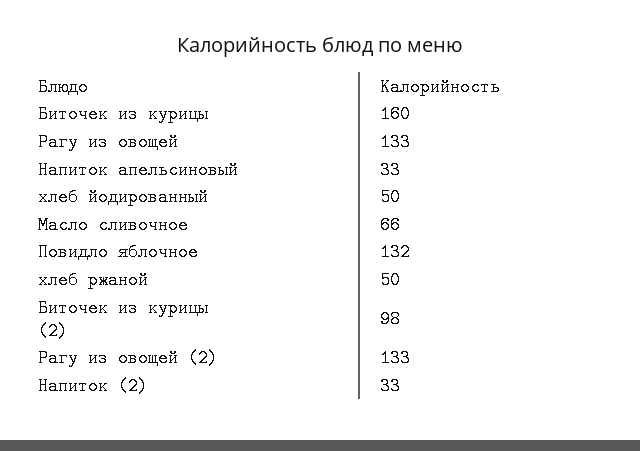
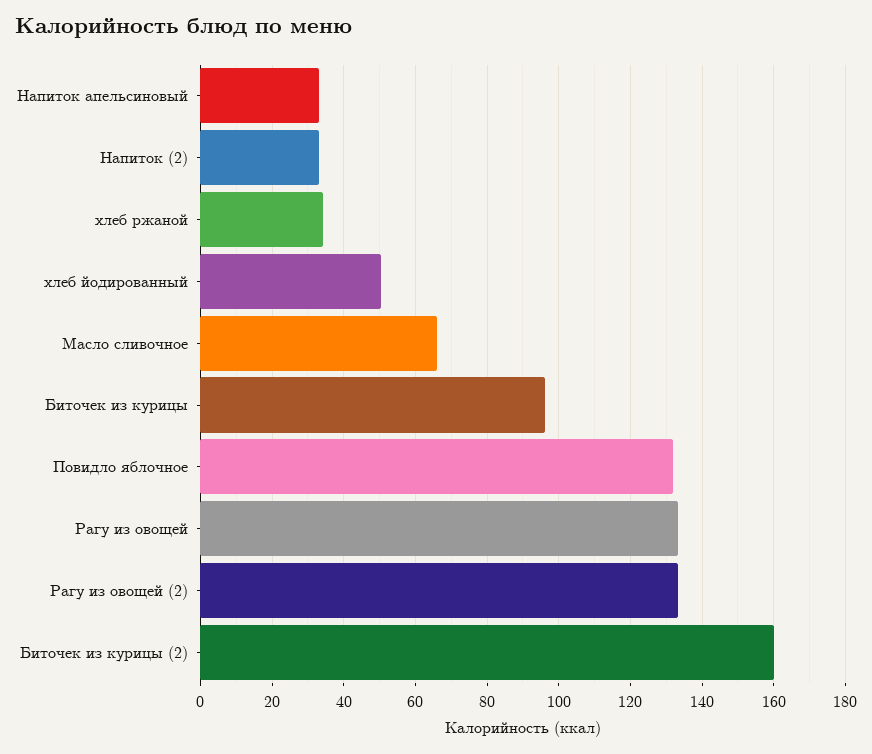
Биточек из курицы: 160 -> 96
хлеб ржаной: 50 -> 34
Биточек из курицы (2): 98 -> 160

